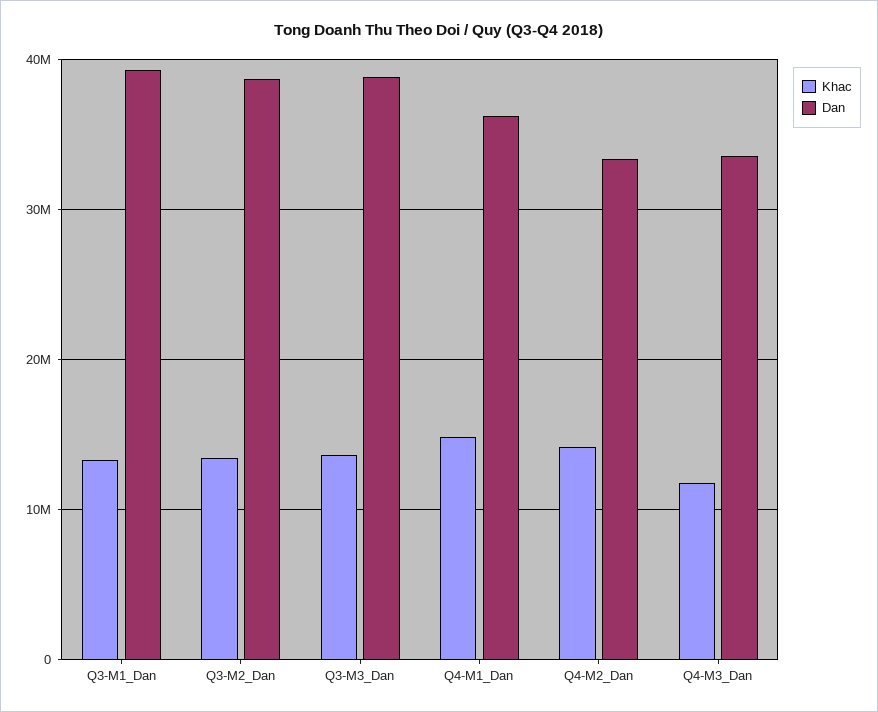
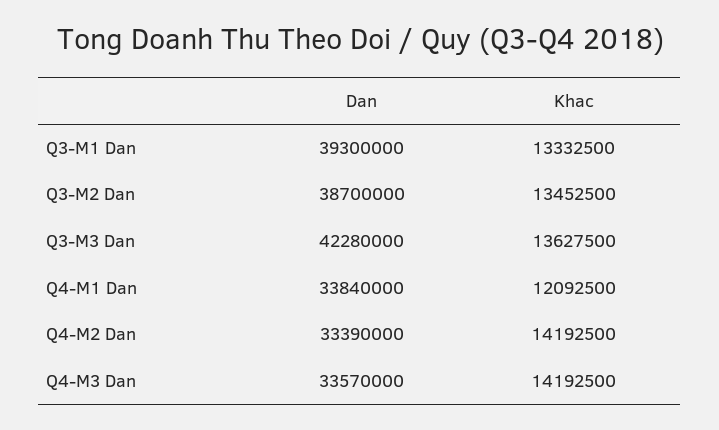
Dan, Q3-M3_Dan: 39000000 -> 42280000
Khac, Q4-M1_Dan: 15000000 -> 12092500
Dan, Q4-M1_Dan: 36000000 -> 33840000
Khac, Q4-M3_Dan: 12000000 -> 14192500

